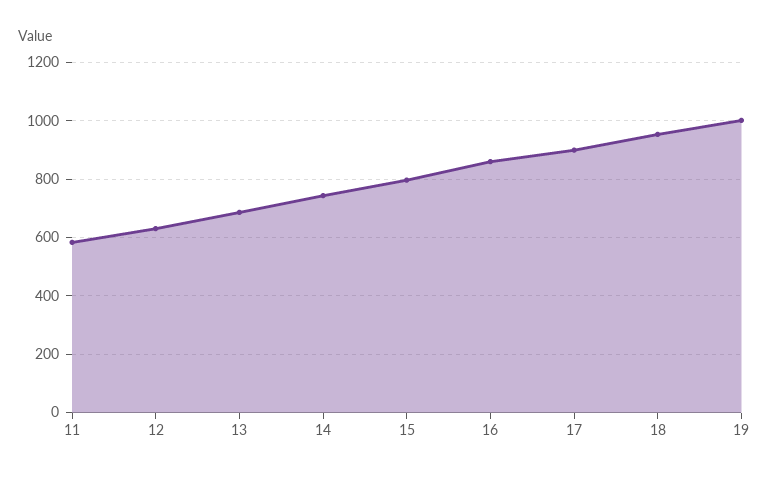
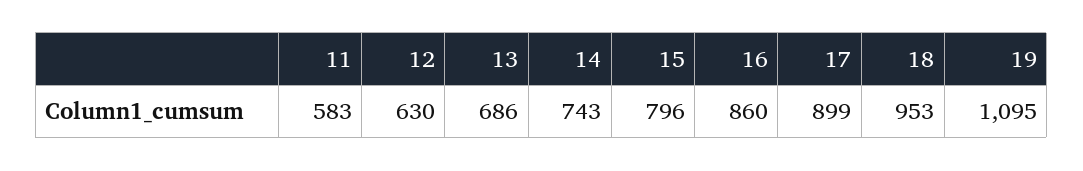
19: 1000 -> 1095

